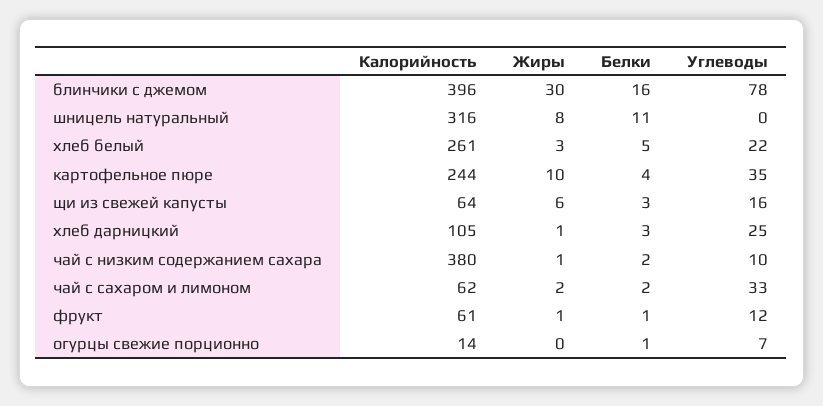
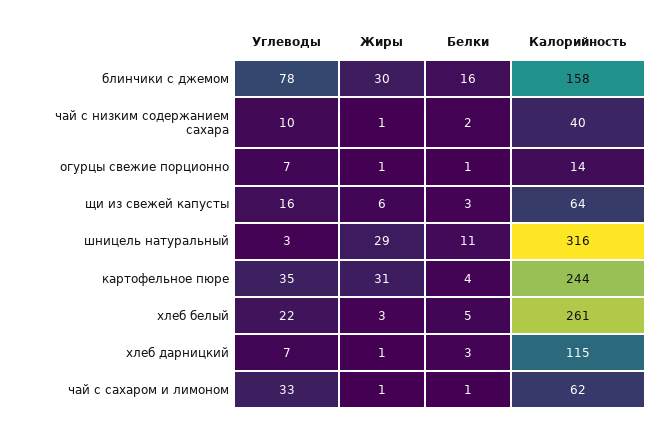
Калорийность, блинчики с джемом: 396 -> 158
Жиры, шницель натуральный: 8 -> 29
Углеводы, шницель натуральный: 0 -> 3
Жиры, картофельное пюре: 10 -> 31
Калорийность, хлеб дарницкий: 105 -> 115
Углеводы, хлеб дарницкий: 25 -> 7
Калорийность, чай с низким содержанием сахара: 380 -> 40
Жиры, чай с сахаром и лимоном: 2 -> 1
Белки, чай с сахаром и лимоном: 2 -> 1
Калорийность, фрукт: 61 -> none
Жиры, фрукт: 1 -> none
Белки, фрукт: 1 -> none
Углеводы, фрукт: 12 -> none
Жиры, огурцы свежие порционно: 0 -> 1

